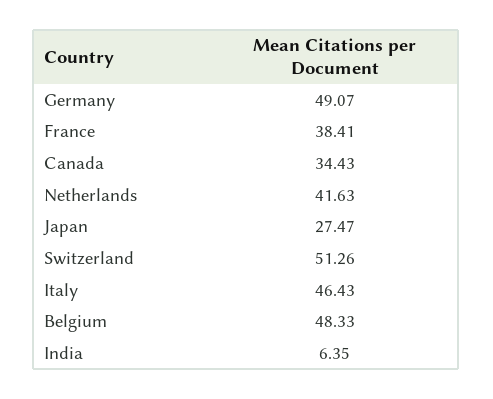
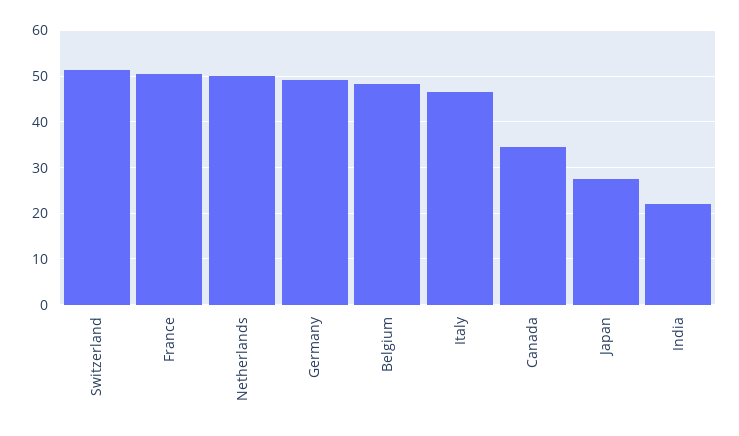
France: 38.41 -> 50
Netherlands: 41.63 -> 50
India: 6.35 -> 22

